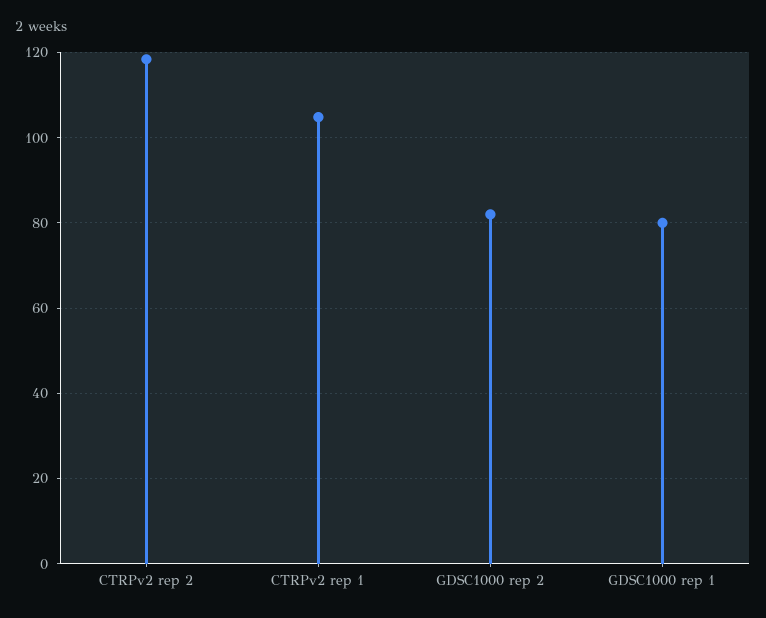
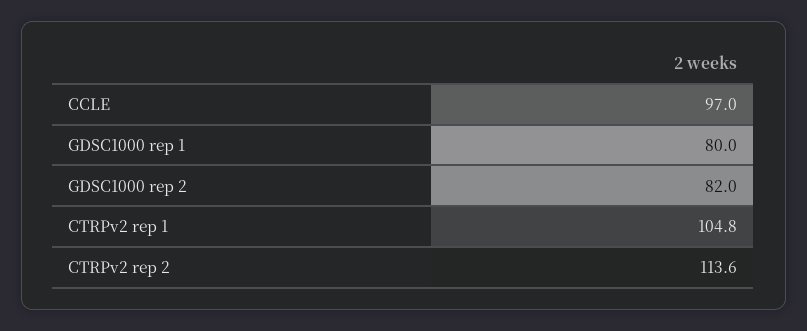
CTRPv2 rep 2: 118 -> 113.6
CCLE: none -> 97

